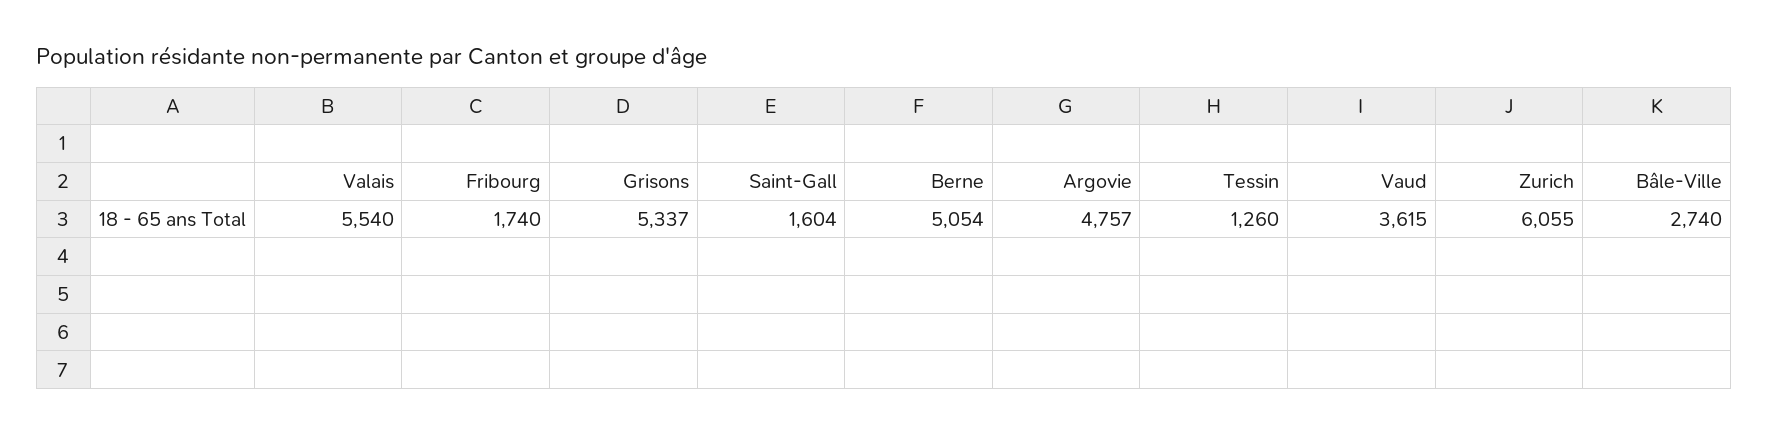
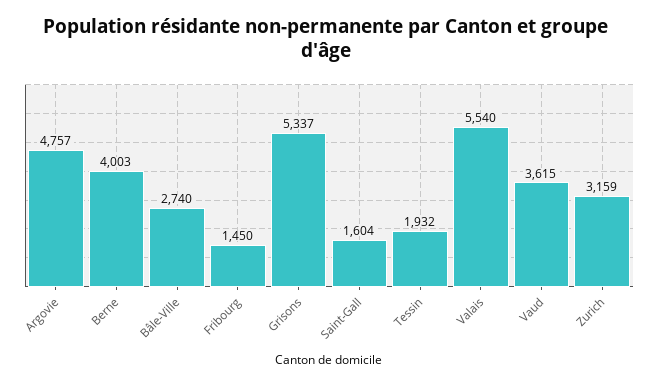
Fribourg: 1740 -> 1450
Berne: 5054 -> 4003
Tessin: 1260 -> 1932
Zurich: 6055 -> 3159

